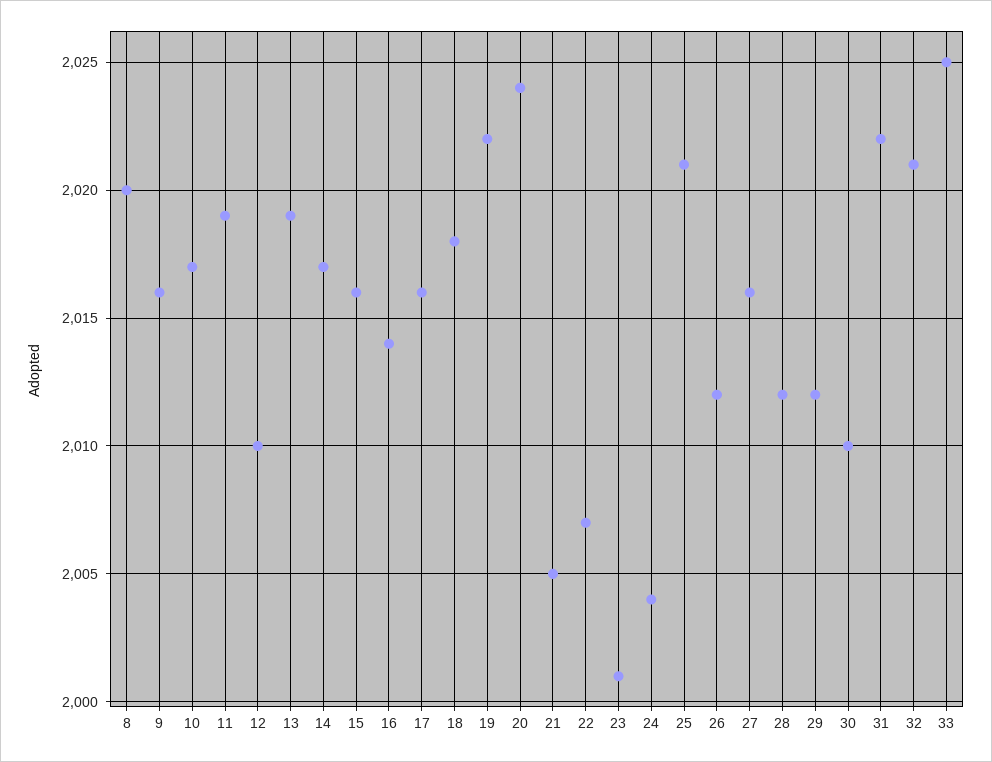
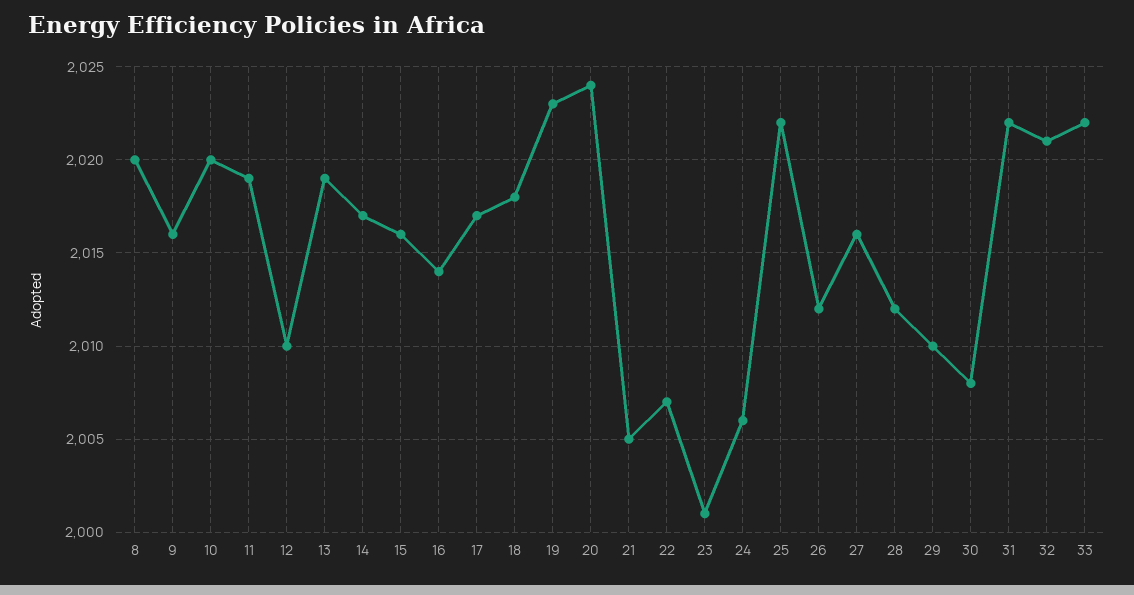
10: 2017 -> 2020
17: 2016 -> 2017
19: 2022 -> 2023
24: 2004 -> 2006
25: 2021 -> 2022
29: 2012 -> 2010
30: 2010 -> 2008
33: 2025 -> 2022

